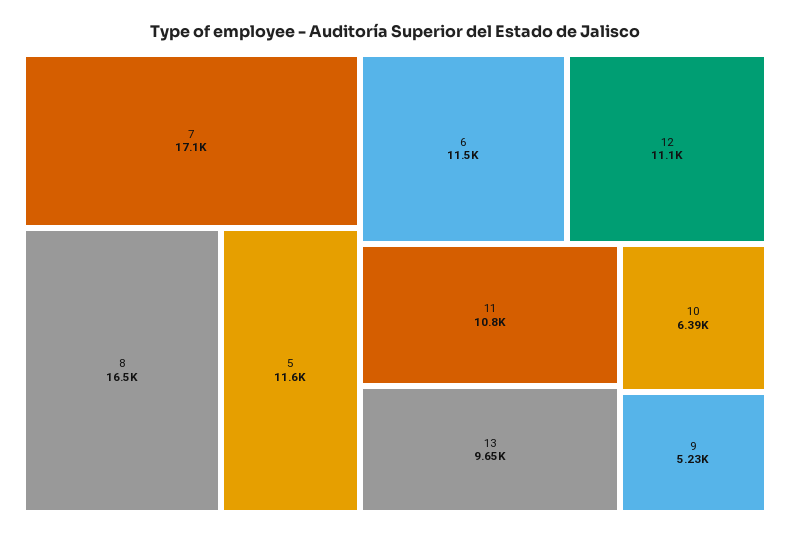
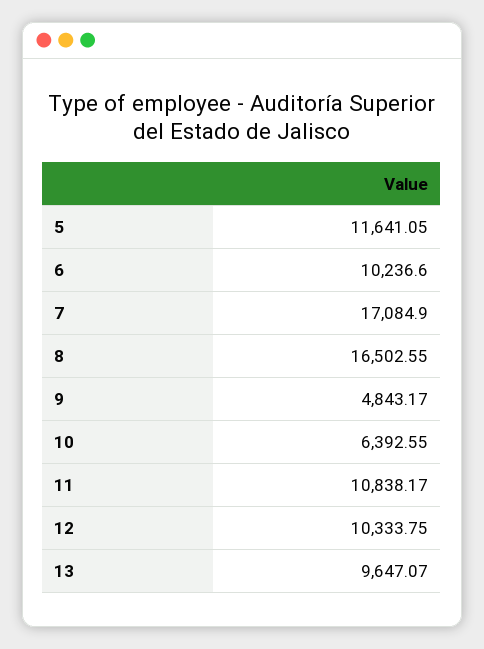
6: 11500 -> 10236.6
12: 11100 -> 10333.75
9: 5230 -> 4843.17

